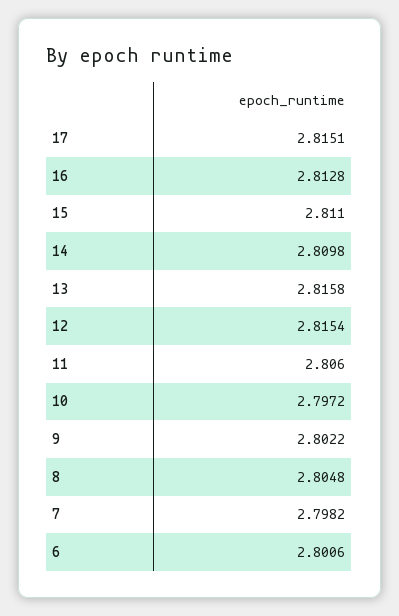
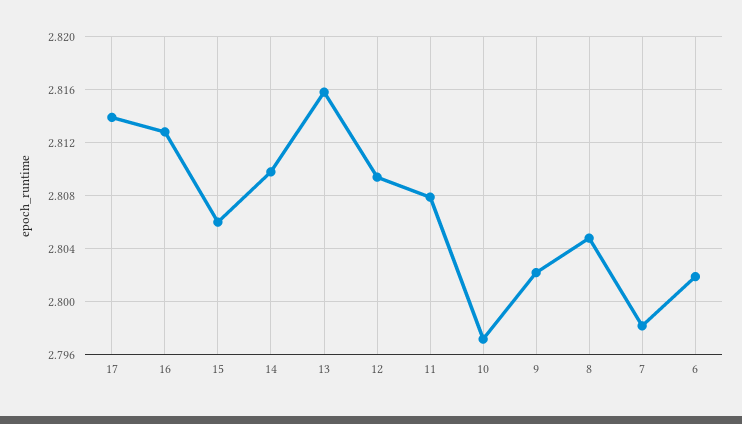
17: 2.8151 -> 2.814
15: 2.811 -> 2.806
12: 2.8154 -> 2.8095
11: 2.806 -> 2.808
6: 2.8006 -> 2.802

